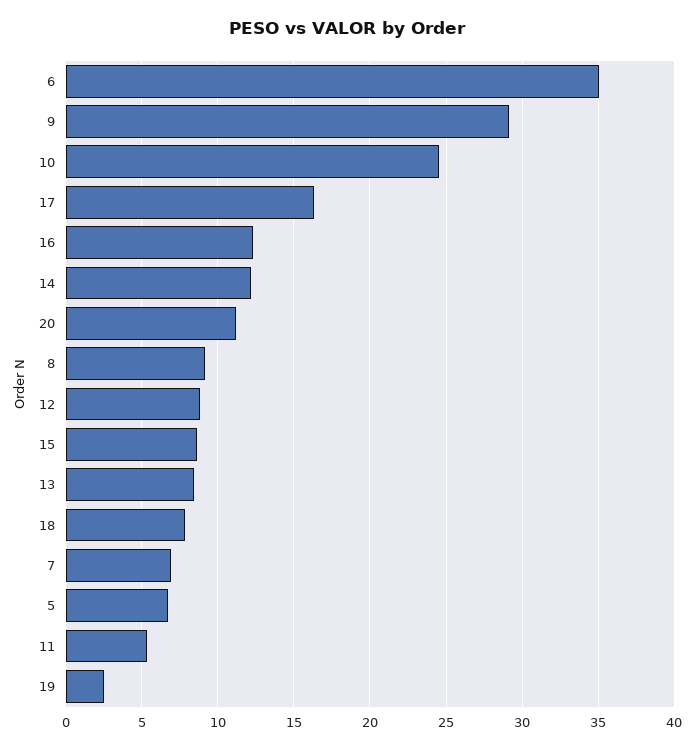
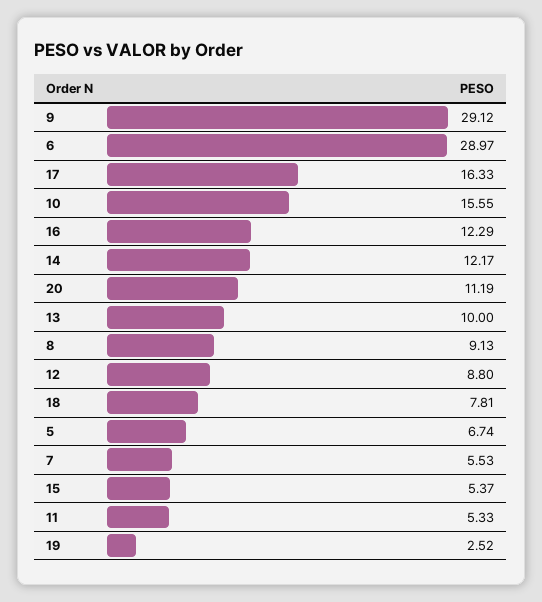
6: 35 -> 28.97
10: 24.5 -> 15.55
15: 8.5 -> 5.37
13: 8.5 -> 10
7: 7 -> 5.53

